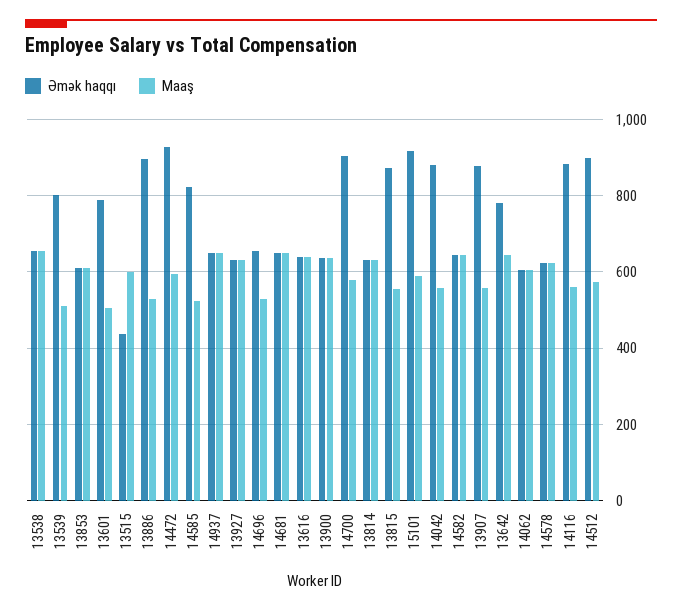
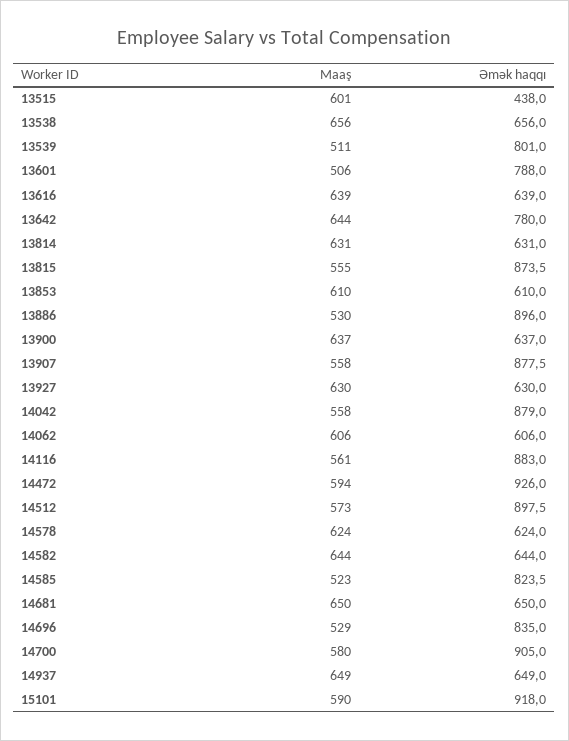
Əmək haqqı, 14696: 660 -> 835

